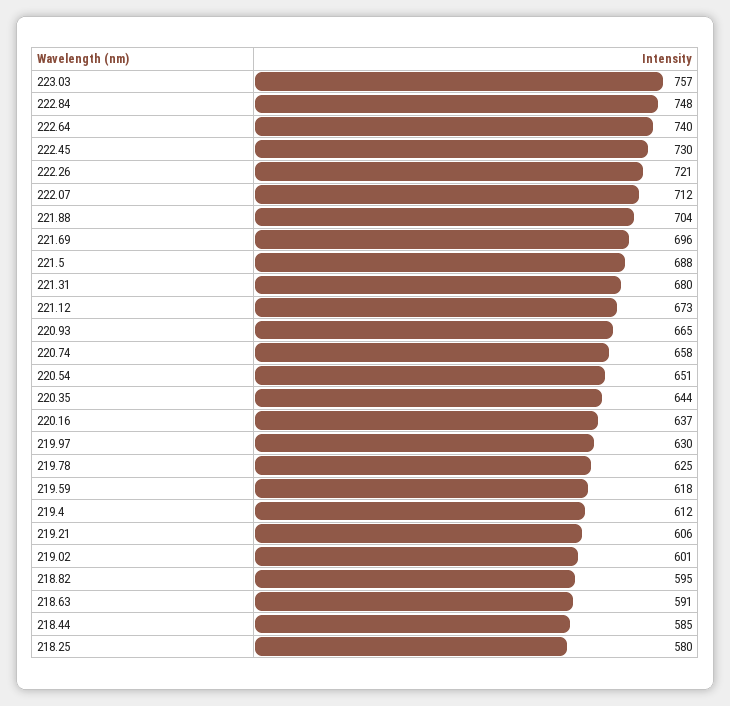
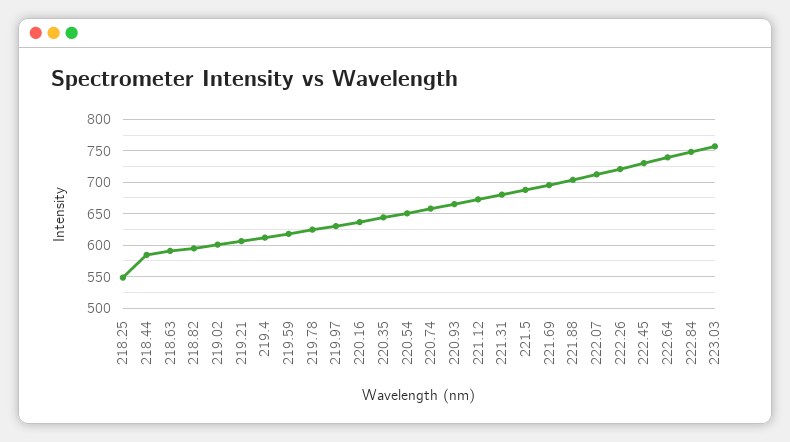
218.25: 580 -> 550

